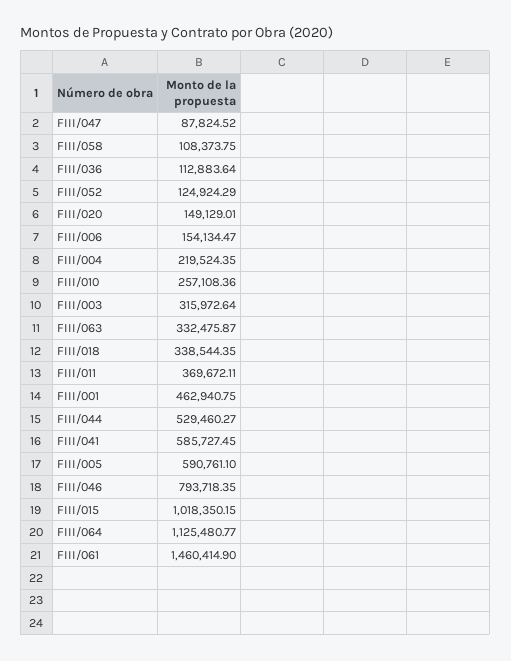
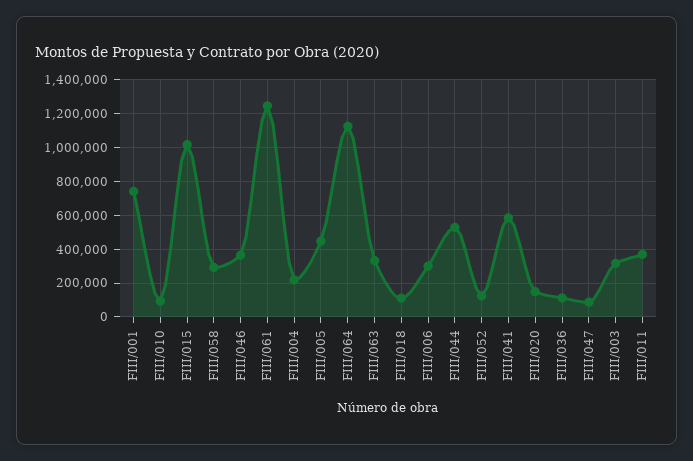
FIII/058: 108373.75 -> 300000
FIII/006: 154134.47 -> 300000
FIII/010: 257108.36 -> 100000
FIII/018: 338544.35 -> 100000
FIII/001: 462940.75 -> 750000
FIII/005: 590761.1 -> 450000
FIII/046: 793718.35 -> 350000
FIII/061: 1460414.9 -> 1250000

